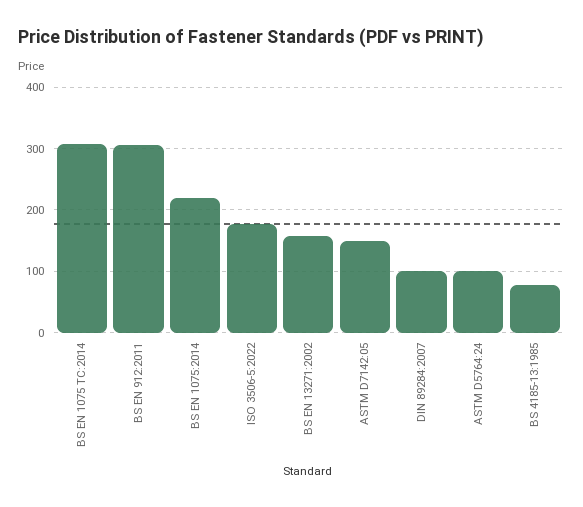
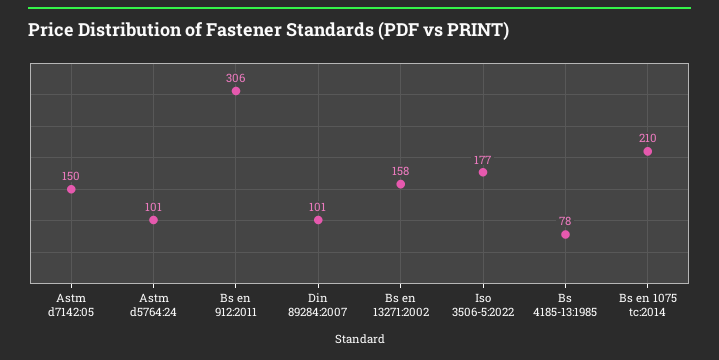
BS EN 1075 TC:2014: 310 -> 210
BS EN 1075:2014: 220 -> none

